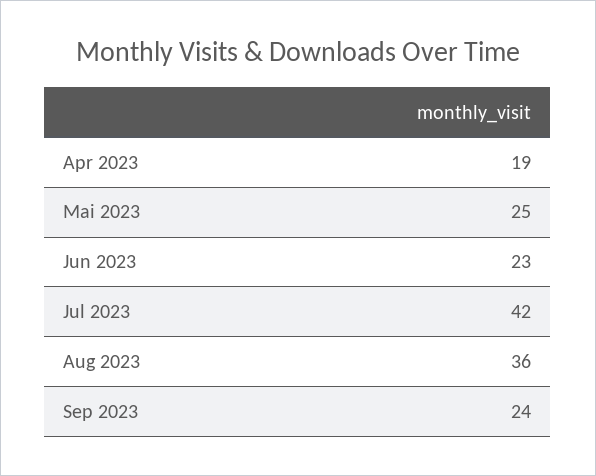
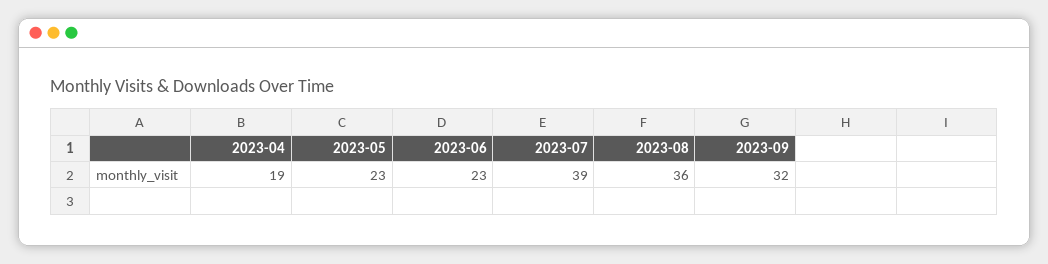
Mai 2023: 25 -> 23
Jul 2023: 42 -> 39
Sep 2023: 24 -> 32

